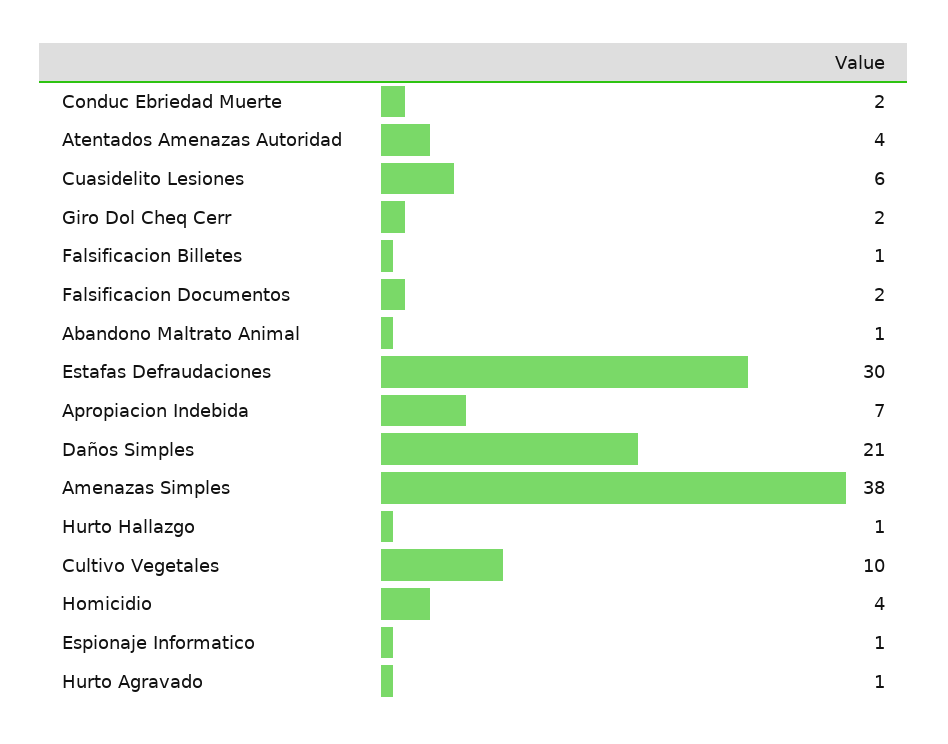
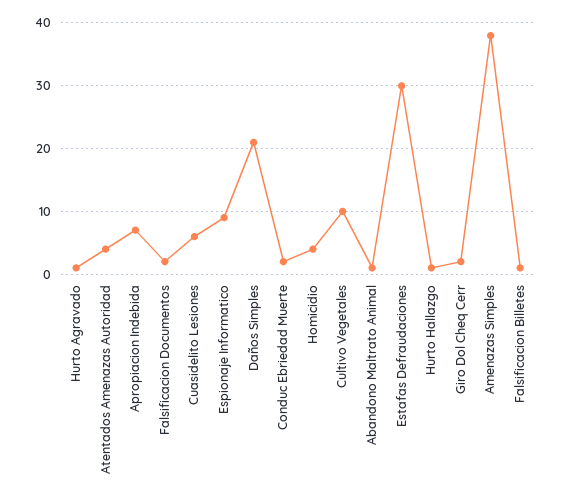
Espionaje Informatico: 1 -> 9

